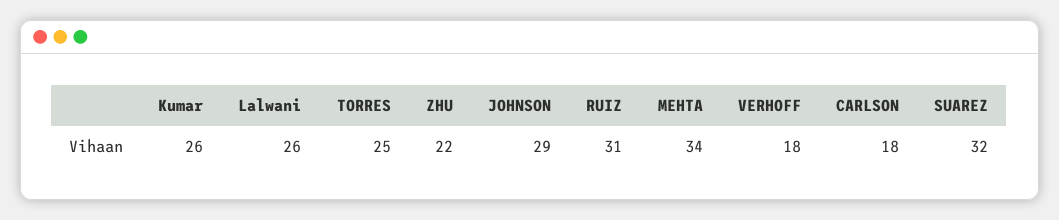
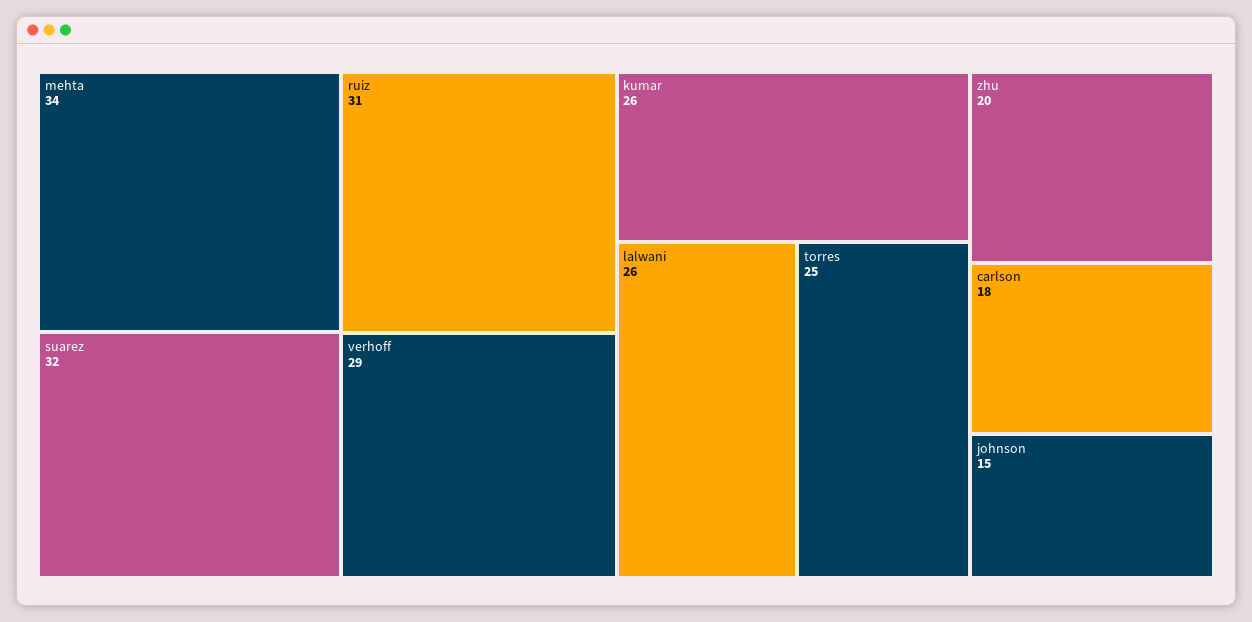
ZHU: 22 -> 20
JOHNSON: 29 -> 15
VERHOFF: 18 -> 29

